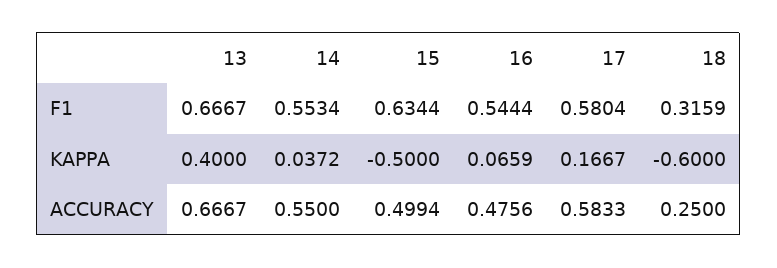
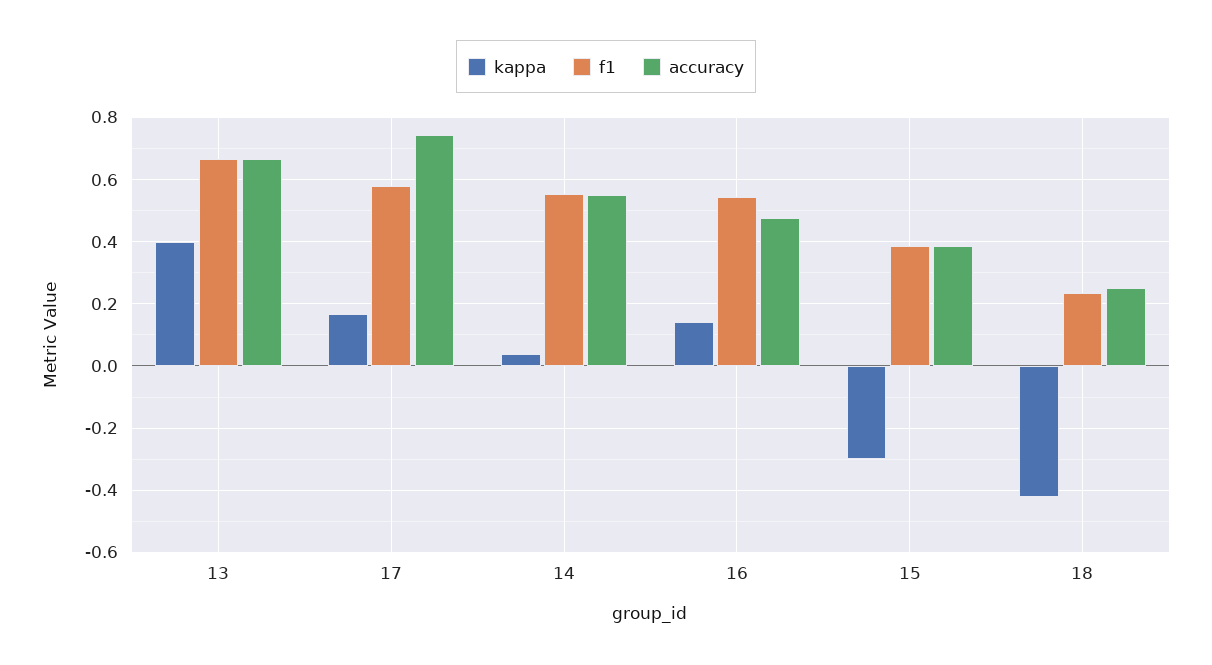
F1, 15: 0.6344 -> 0.38
F1, 18: 0.3159 -> 0.24
KAPPA, 15: -0.5 -> -0.3
KAPPA, 16: 0.0659 -> 0.14
KAPPA, 18: -0.6 -> -0.42
ACCURACY, 15: 0.4994 -> 0.38
ACCURACY, 17: 0.5833 -> 0.74

